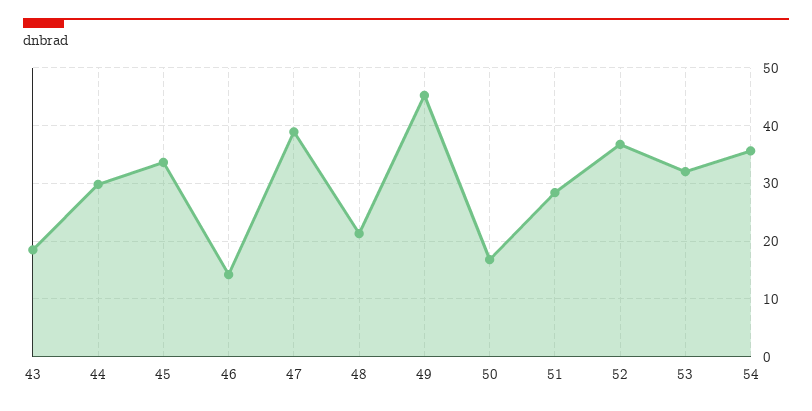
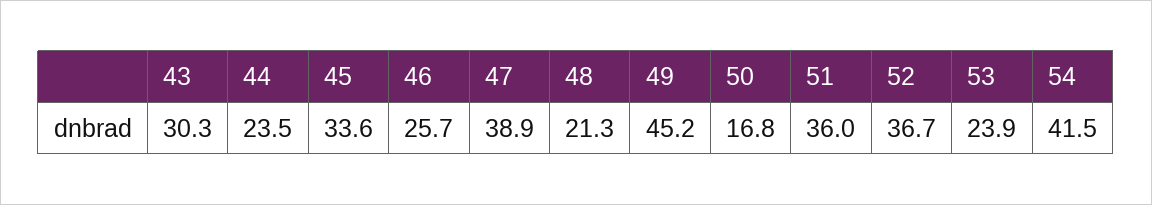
43: 18 -> 30.3
44: 30 -> 23.5
46: 14 -> 25.7
51: 28 -> 36
53: 32 -> 23.9
54: 36 -> 41.5

